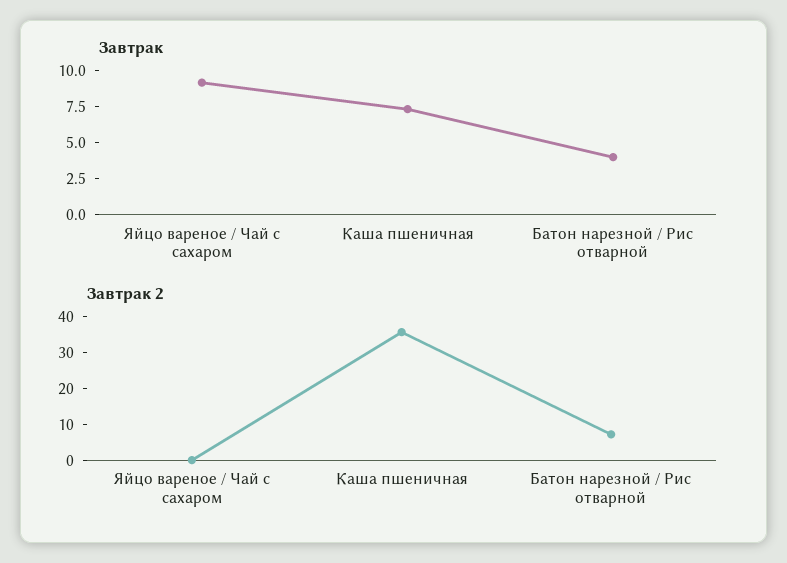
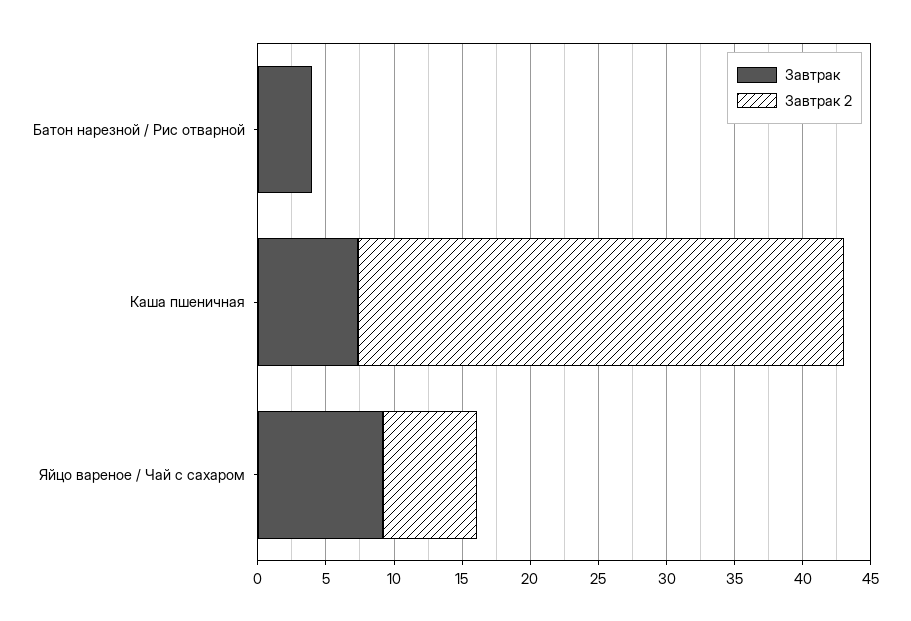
Завтрак 2, Яйцо вареное / Чай с сахаром: 0 -> 7
Завтрак 2, Батон нарезной / Рис отварной: 7.5 -> 0

